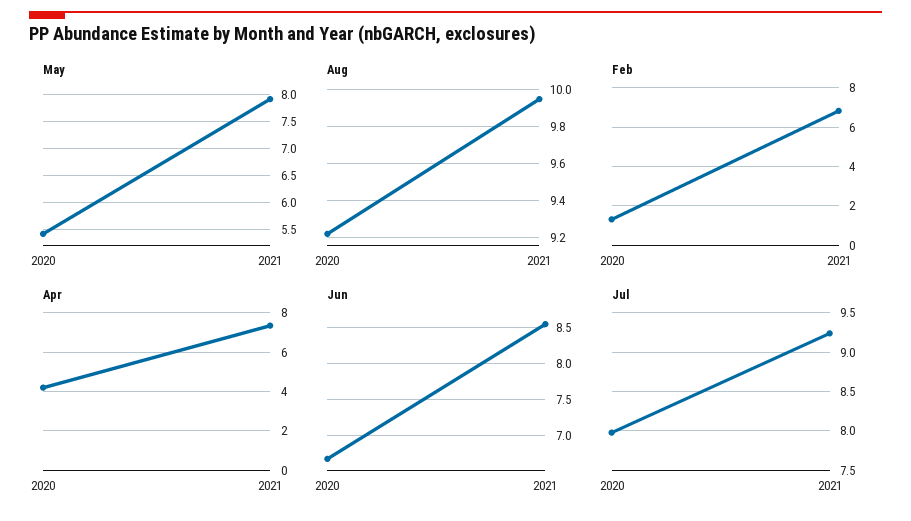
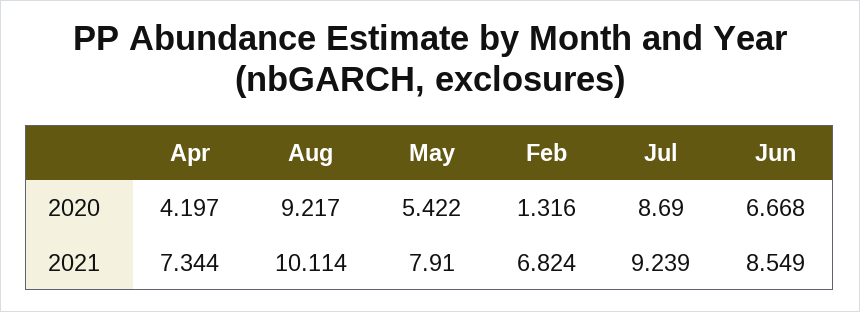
Aug, 2021: 9.95 -> 10.114
Jul, 2020: 8 -> 8.69

